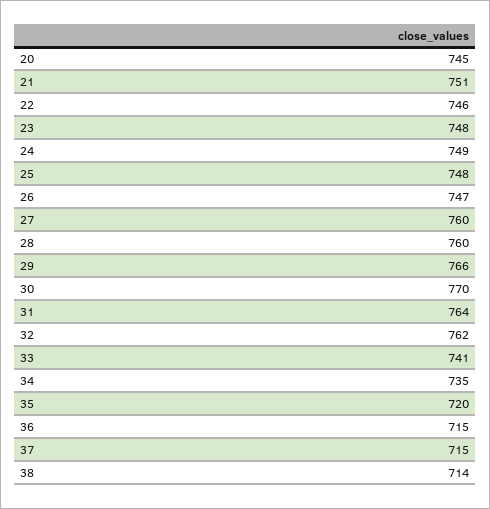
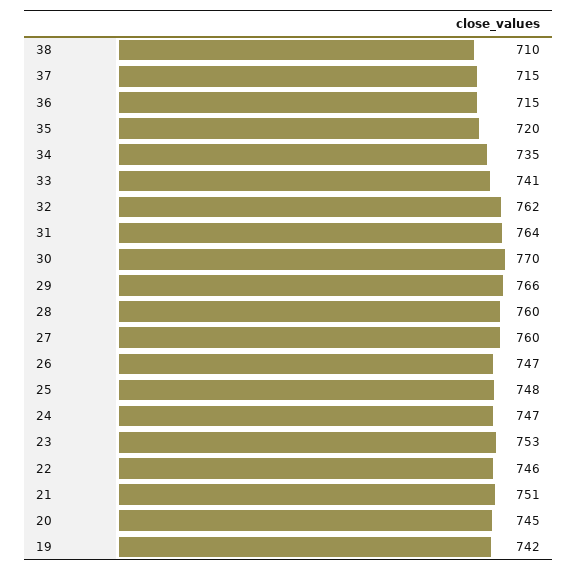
23: 748 -> 753
24: 749 -> 747
38: 714 -> 710
19: none -> 742

